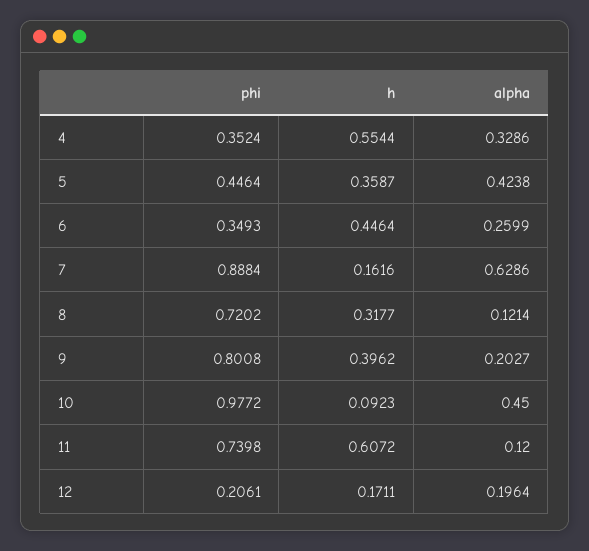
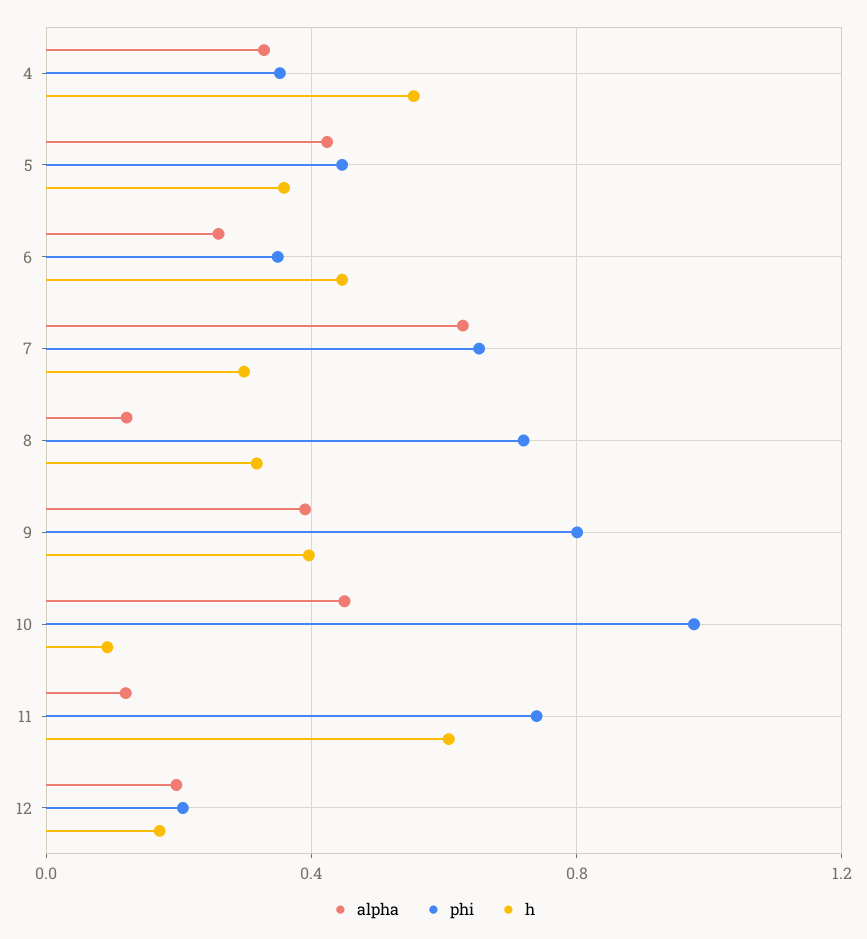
phi, 7: 0.8884 -> 0.65
h, 7: 0.1616 -> 0.3
alpha, 9: 0.2027 -> 0.4

